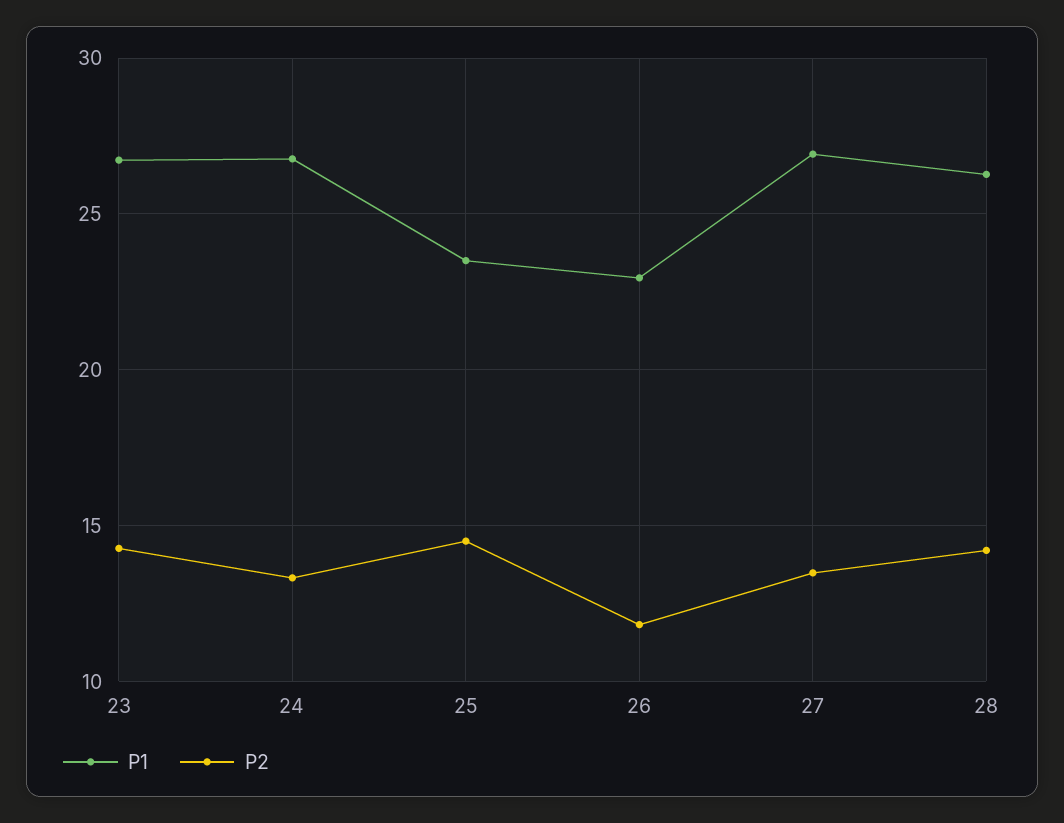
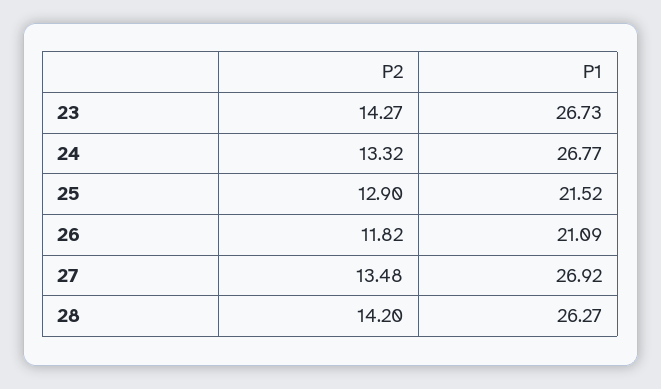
P1, 25: 23.5 -> 21.52
P2, 25: 14.5 -> 12.9
P1, 26: 23 -> 21.09

